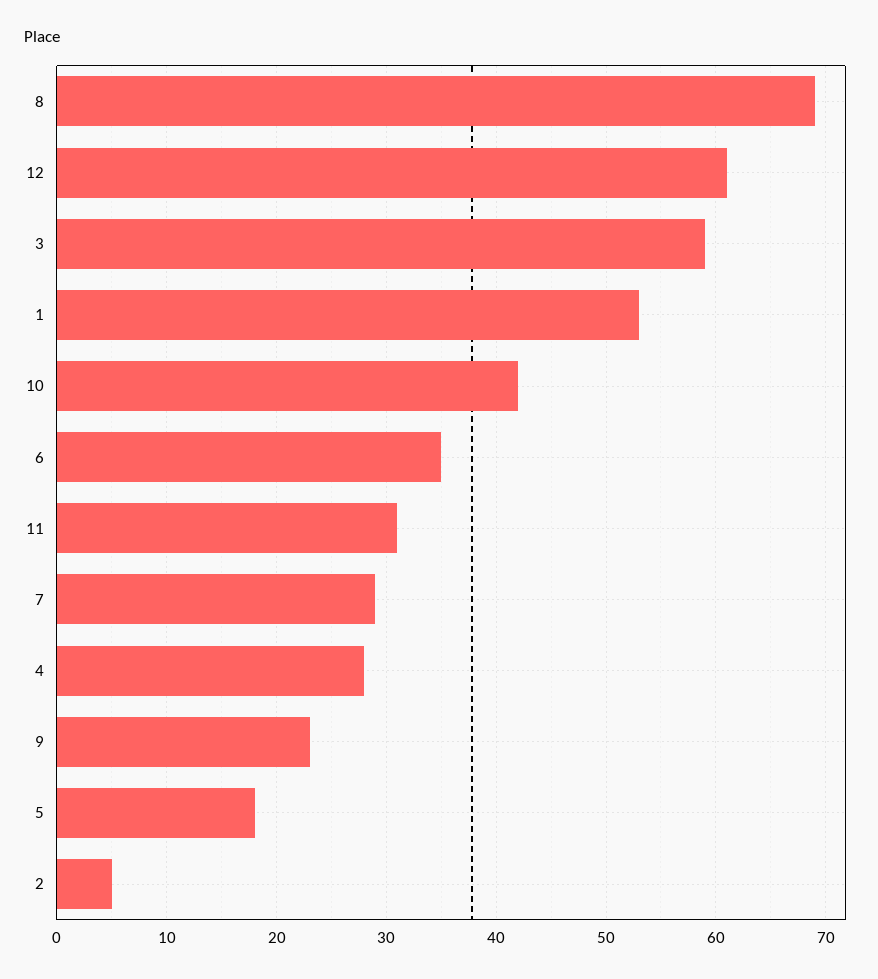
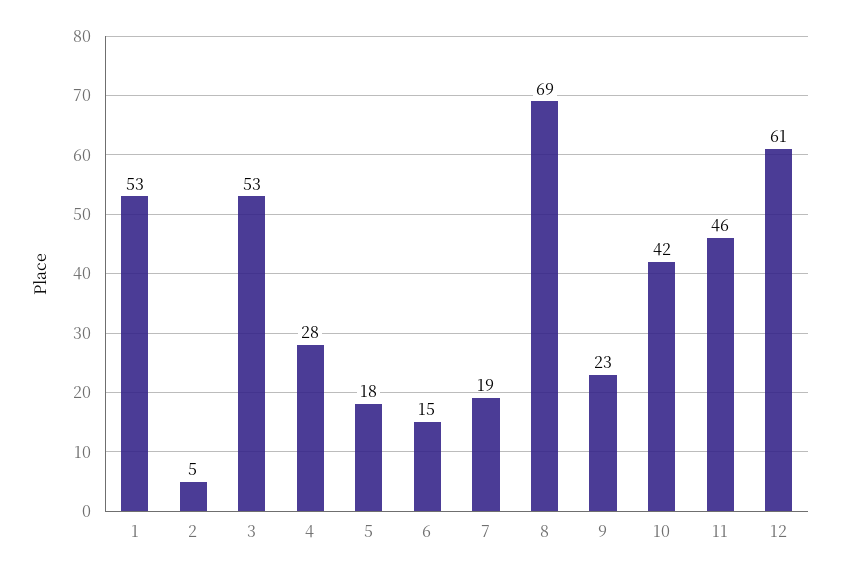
3: 59 -> 53
6: 35 -> 15
11: 31 -> 46
7: 29 -> 19

